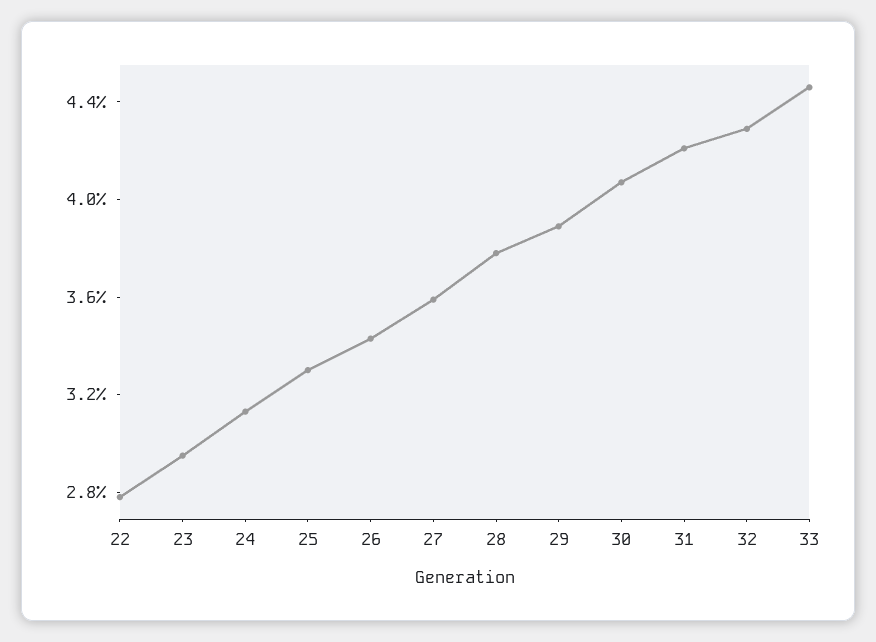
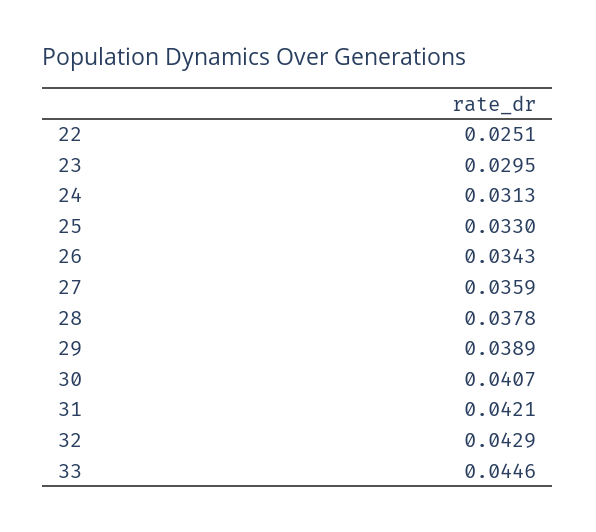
22: 0.028 -> 0.0251

